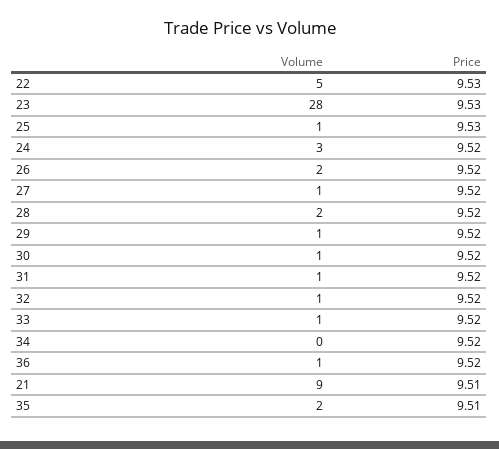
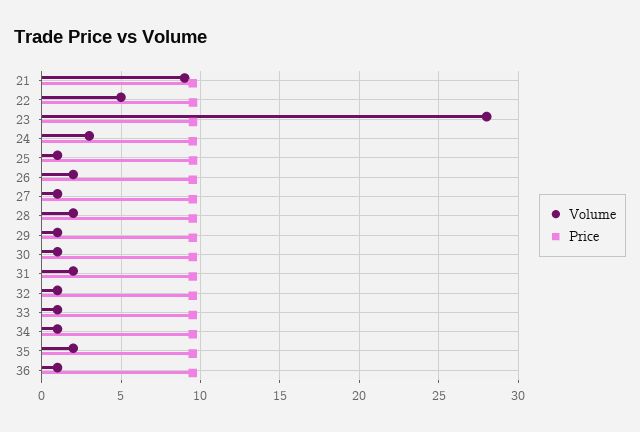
Volume, 31: 1 -> 2
Volume, 34: 0 -> 1

